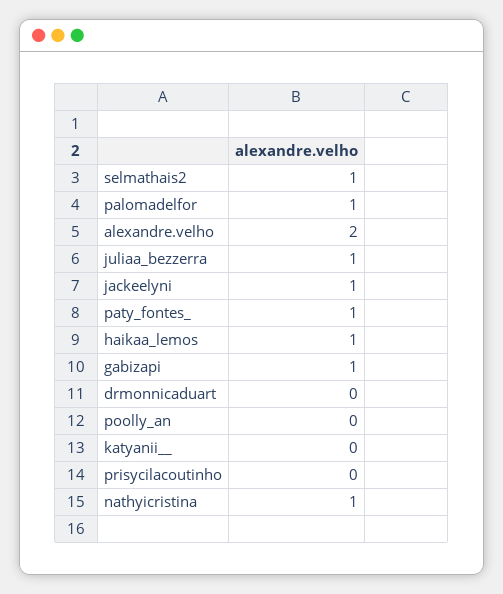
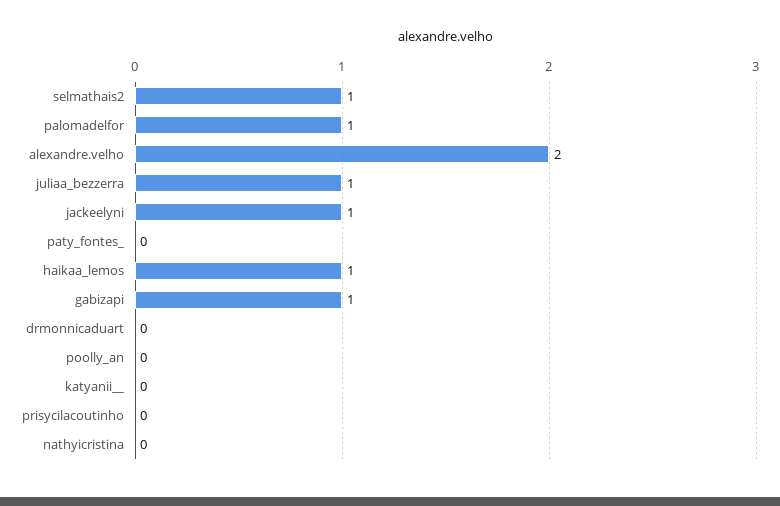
paty_fontes_: 1 -> 0
nathyicristina: 1 -> 0

